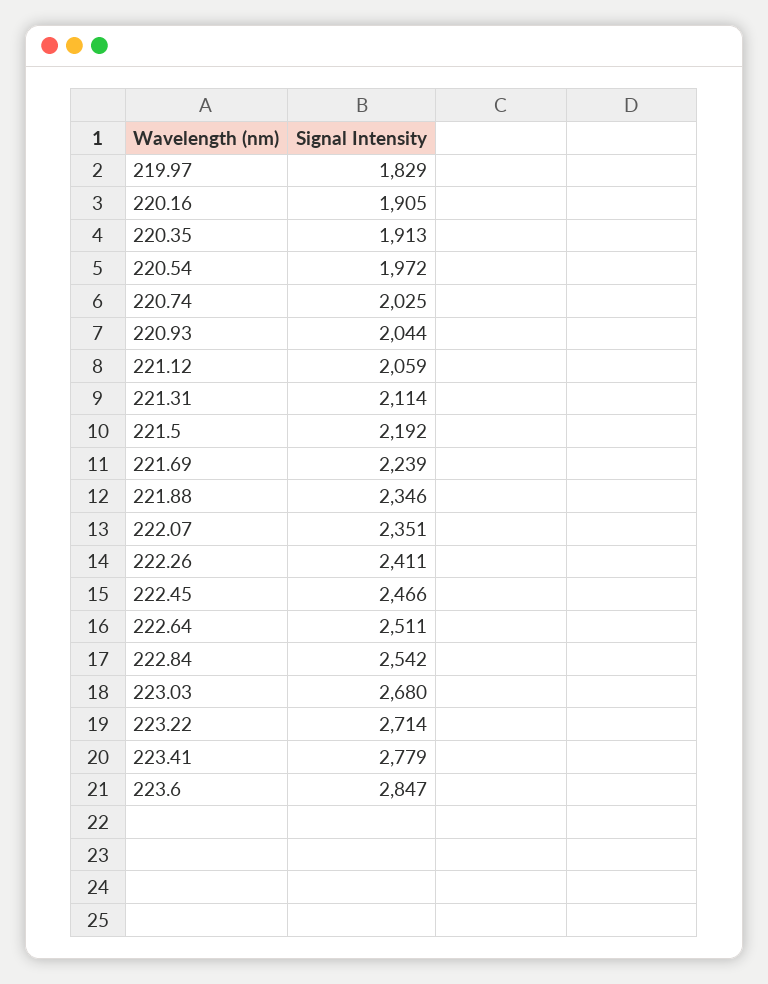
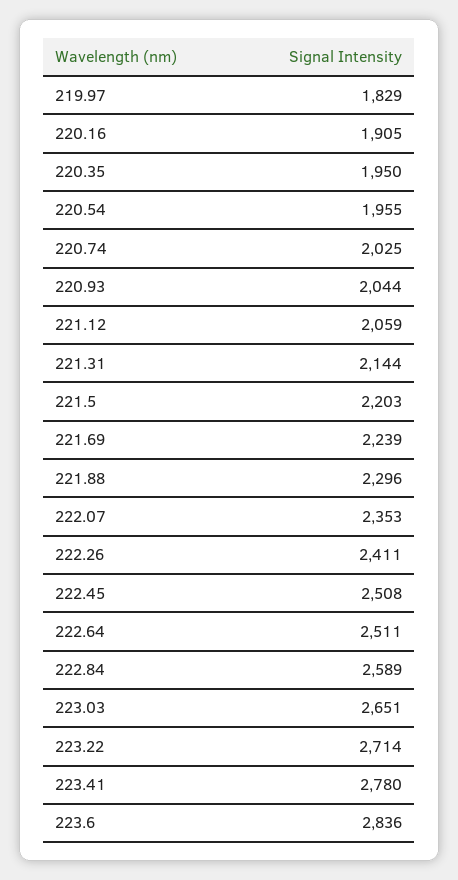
220.35: 1913 -> 1950
220.54: 1972 -> 1955
221.31: 2114 -> 2144
221.5: 2192 -> 2203
221.88: 2346 -> 2296
222.07: 2351 -> 2353
222.45: 2466 -> 2508
222.84: 2542 -> 2589
223.03: 2680 -> 2651
223.41: 2779 -> 2780
223.6: 2847 -> 2836

